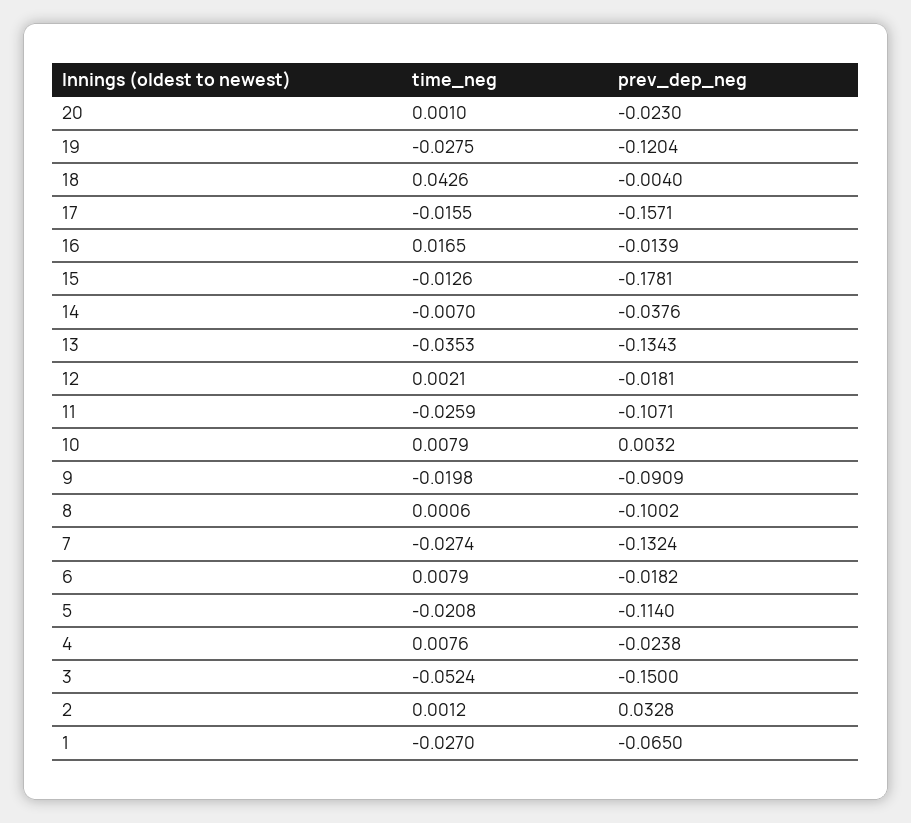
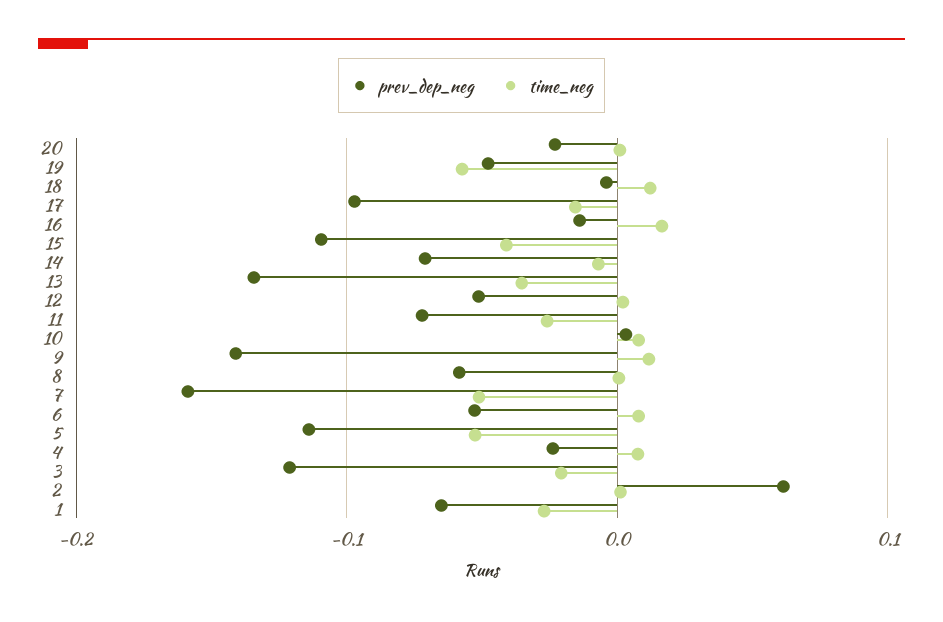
time_neg, 19: -0.0275 -> -0.06
prev_dep_neg, 19: -0.1204 -> -0.05
time_neg, 18: 0.0426 -> 0.01
prev_dep_neg, 17: -0.1571 -> -0.1
time_neg, 15: -0.0126 -> -0.04
prev_dep_neg, 15: -0.1781 -> -0.11
prev_dep_neg, 14: -0.0376 -> -0.07
prev_dep_neg, 12: -0.0181 -> -0.05
prev_dep_neg, 11: -0.1071 -> -0.07
time_neg, 9: -0.0198 -> 0.01
prev_dep_neg, 9: -0.0909 -> -0.14
prev_dep_neg, 8: -0.1002 -> -0.06
time_neg, 7: -0.0274 -> -0.05
prev_dep_neg, 7: -0.1324 -> -0.16
prev_dep_neg, 6: -0.0182 -> -0.05
time_neg, 5: -0.0208 -> -0.05
time_neg, 3: -0.0524 -> -0.02
prev_dep_neg, 3: -0.15 -> -0.12
prev_dep_neg, 2: 0.0328 -> 0.06

